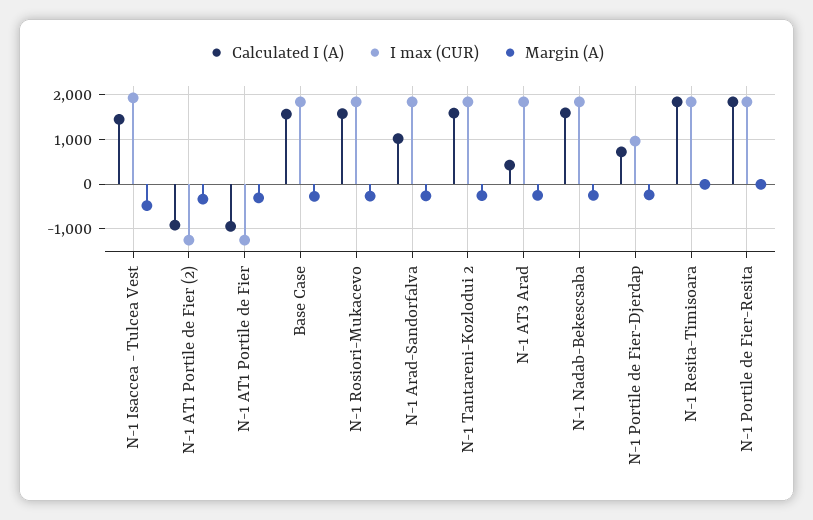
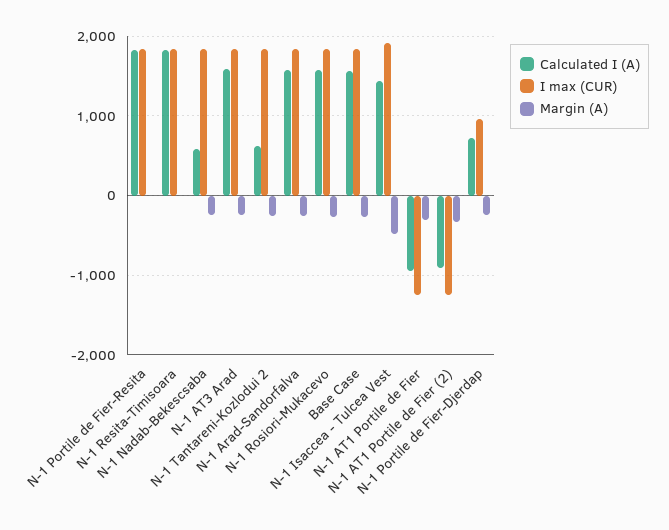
Calculated I (A), N-1 Arad-Sandorfalva: 1000 -> 1600
Calculated I (A), N-1 Tantareni-Kozlodui 2: 1600 -> 600
Calculated I (A), N-1 AT3 Arad: 400 -> 1600
Calculated I (A), N-1 Nadab-Bekescsaba: 1600 -> 600

